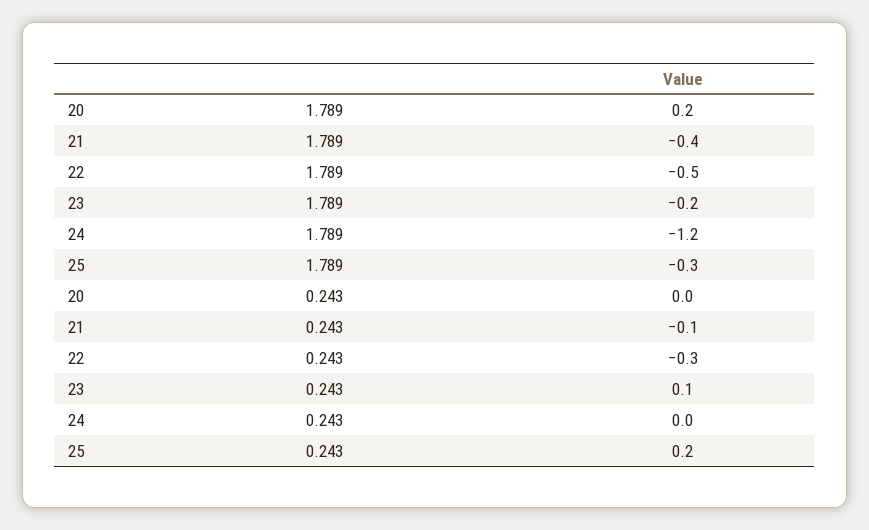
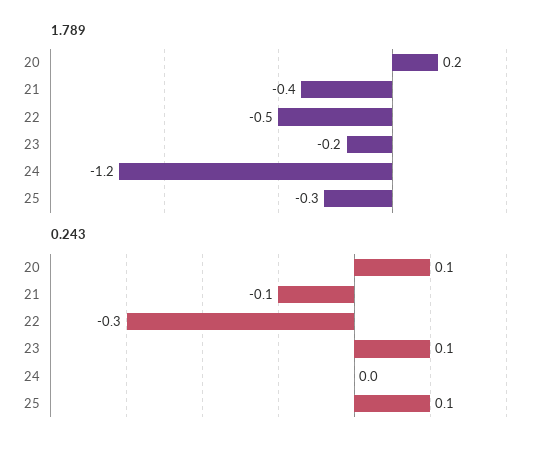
0.243, 20: 0 -> 0.1
0.243, 25: 0.2 -> 0.1

